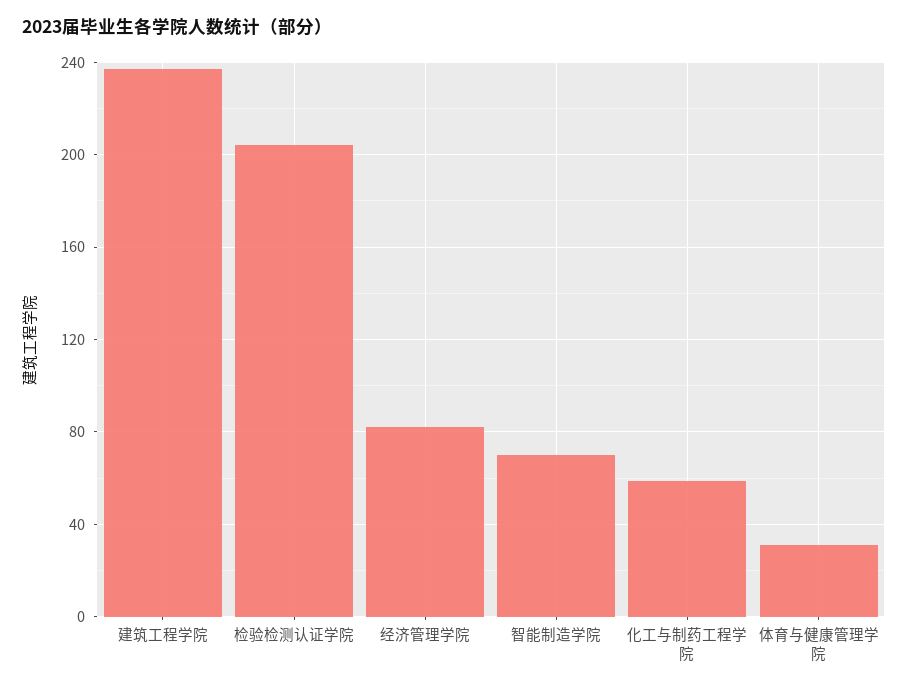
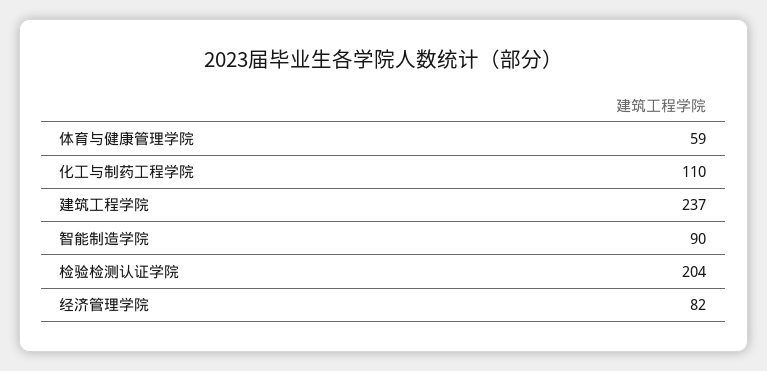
智能制造学院: 70 -> 90
化工与制药工程学院: 60 -> 110
体育与健康管理学院: 30 -> 59

